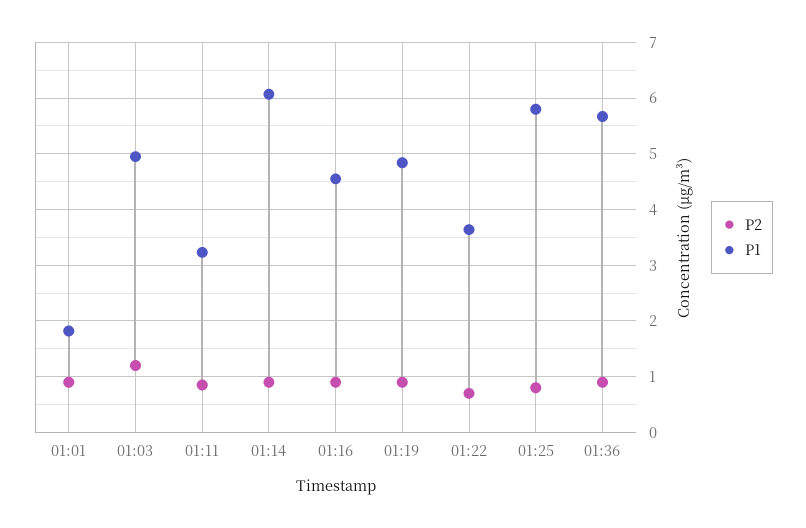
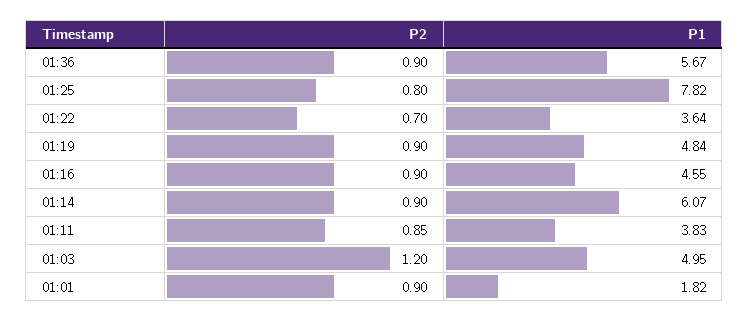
P1, 01:11: 3.2 -> 3.83
P1, 01:25: 5.8 -> 7.82

